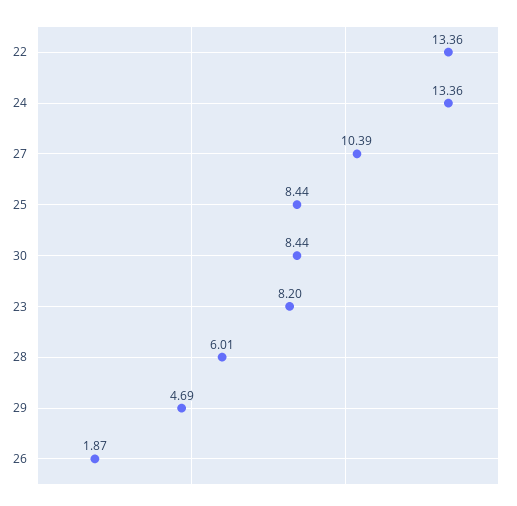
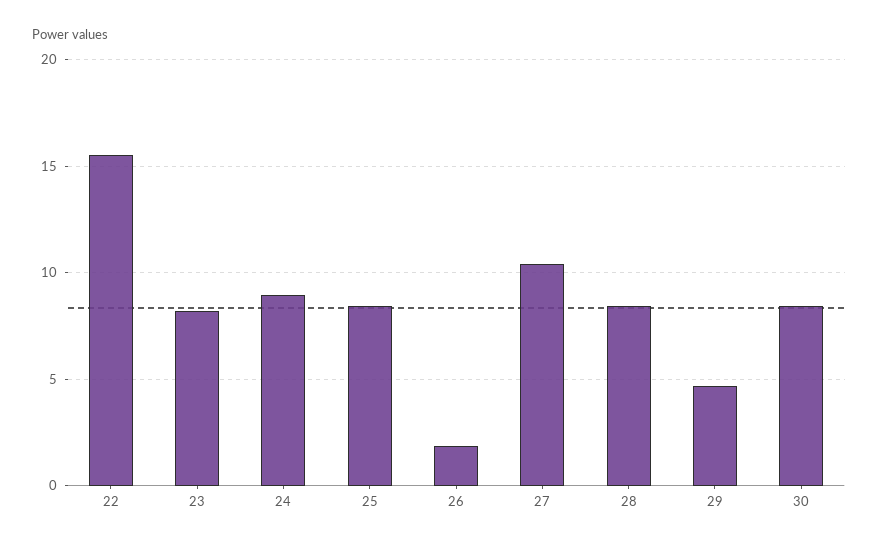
22: 13.36 -> 15.5
24: 13.36 -> 9
28: 6.01 -> 8.5

